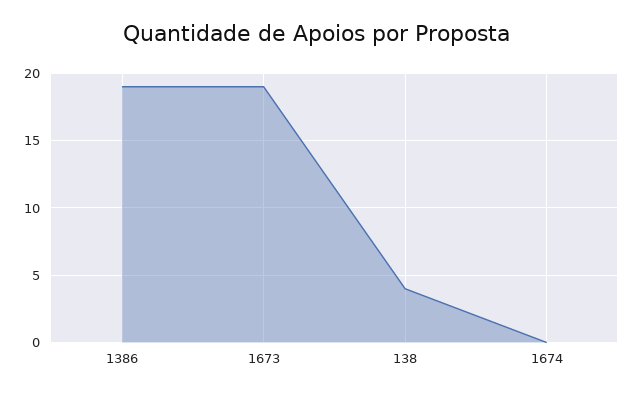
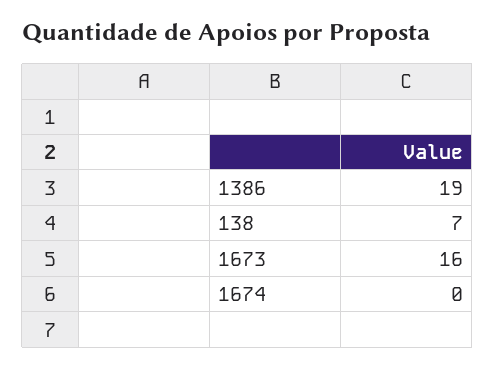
1673: 19 -> 16
138: 4 -> 7

